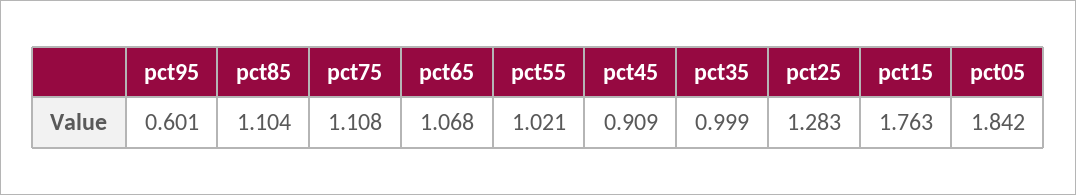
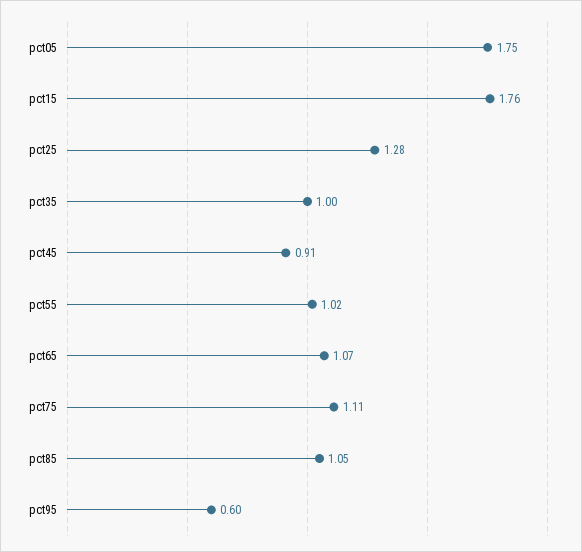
pct85: 1.104 -> 1.05
pct05: 1.842 -> 1.75

